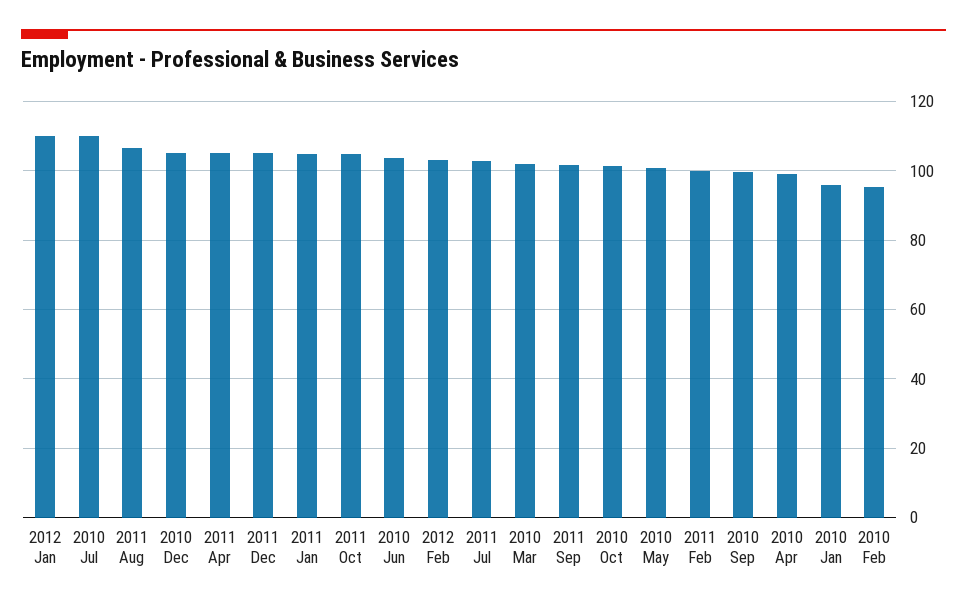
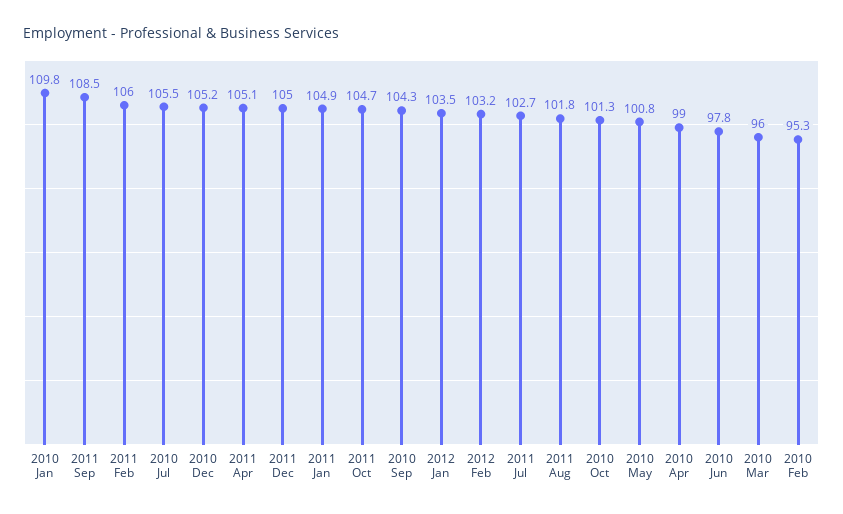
2012 Jan: 110 -> 103.5
2010 Jul: 110 -> 105.5
2011 Aug: 106 -> 101.8
2010 Jun: 104 -> 97.8
2010 Mar: 102 -> 96
2011 Sep: 102 -> 108.5
2011 Feb: 100 -> 106
2010 Sep: 100 -> 104.3
2010 Jan: 96 -> 109.8

